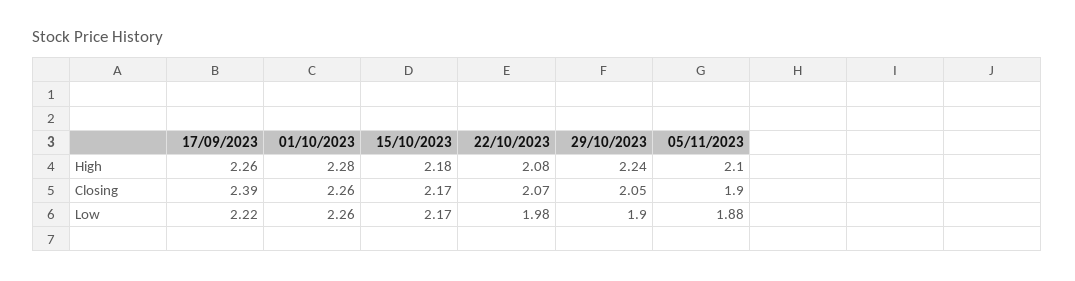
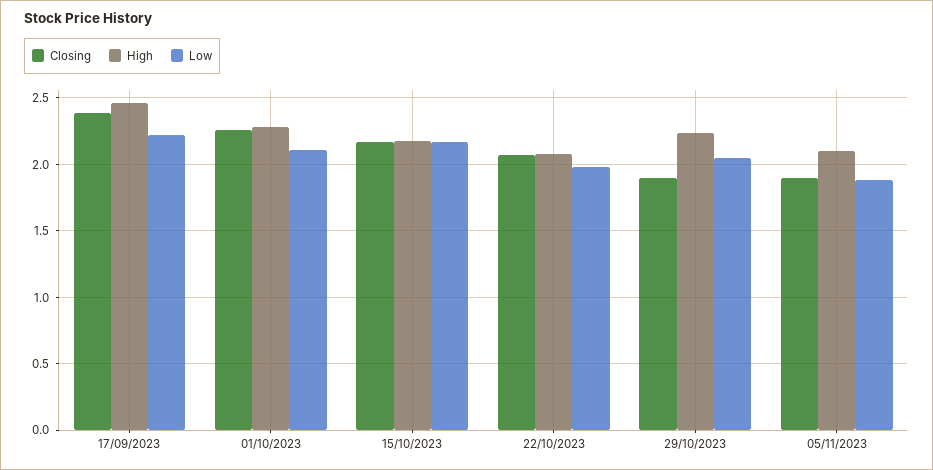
High, 17/09/2023: 2.26 -> 2.45
Closing, 29/10/2023: 2.05 -> 1.9
Low, 01/10/2023: 2.26 -> 2.1
Low, 29/10/2023: 1.9 -> 2.05

